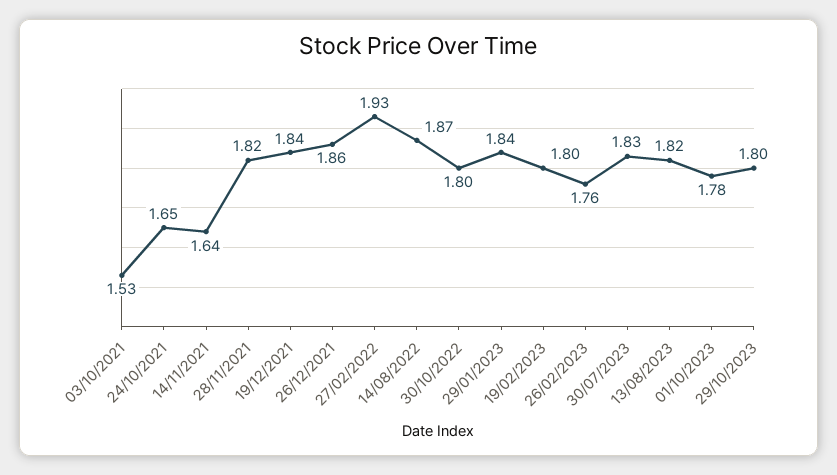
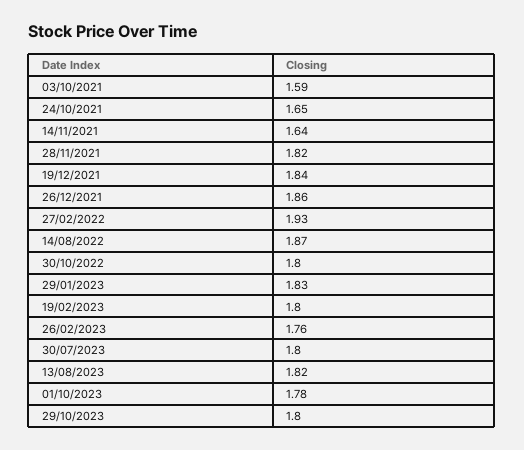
03/10/2021: 1.53 -> 1.59
29/01/2023: 1.84 -> 1.83
30/07/2023: 1.83 -> 1.8

